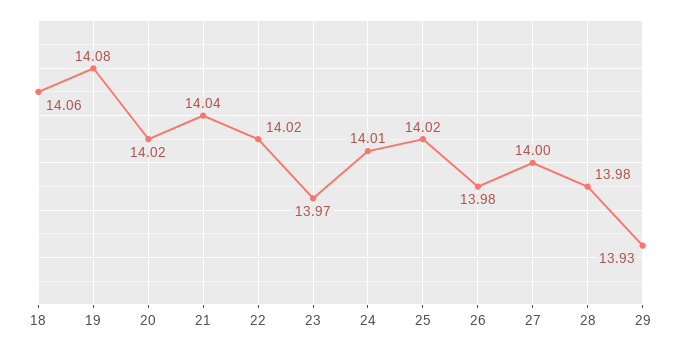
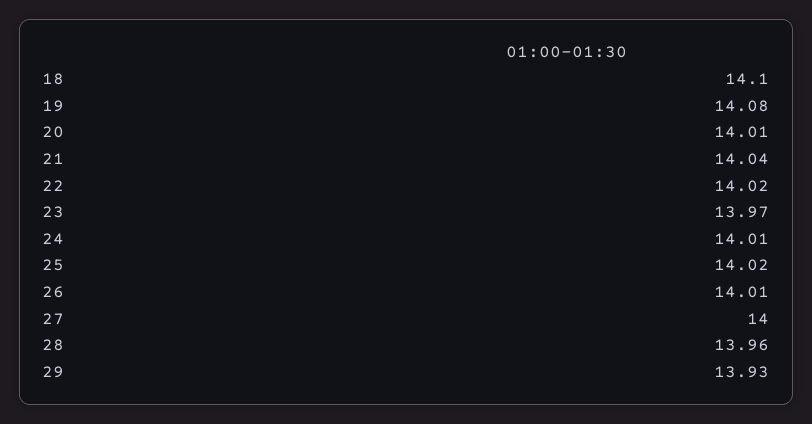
18: 14.06 -> 14.1
20: 14.02 -> 14.01
26: 13.98 -> 14.01
28: 13.98 -> 13.96

